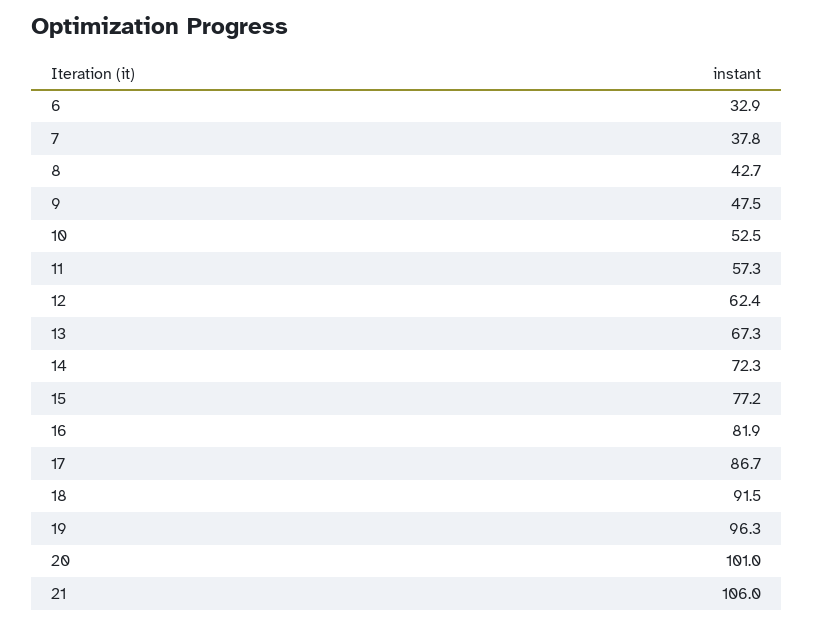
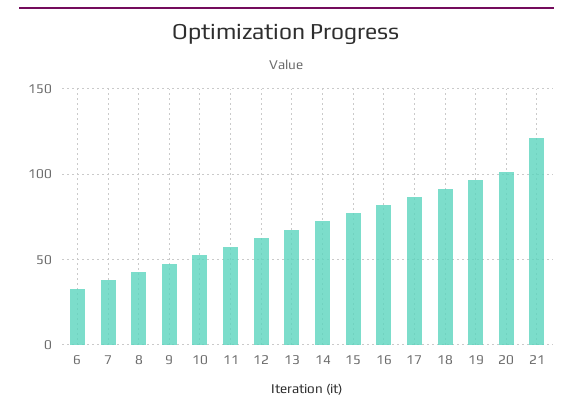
21: 106 -> 120

